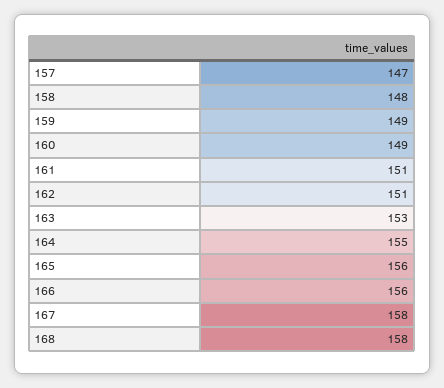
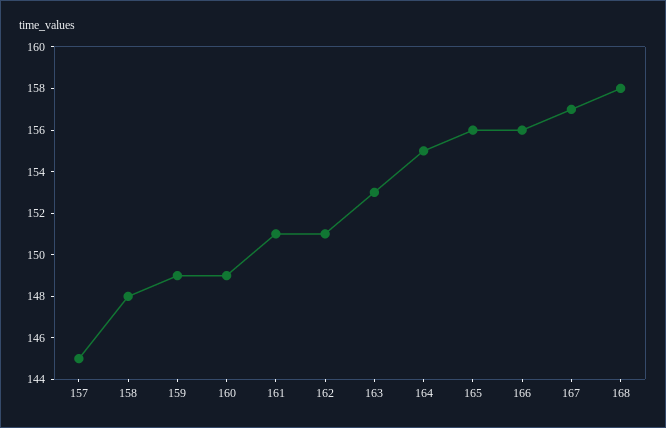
157: 147 -> 145
167: 158 -> 157

